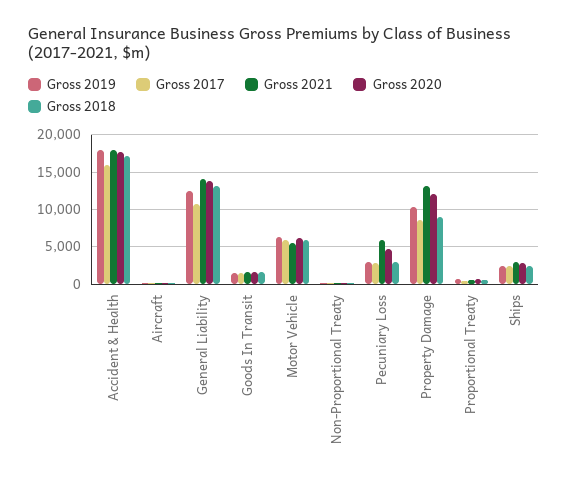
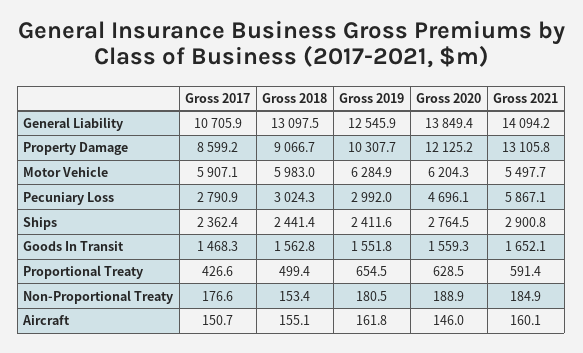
Gross 2019, Accident & Health: 18000 -> none
Gross 2017, Accident & Health: 16000 -> none
Gross 2021, Accident & Health: 18000 -> none
Gross 2020, Accident & Health: 18000 -> none
Gross 2018, Accident & Health: 17000 -> none

